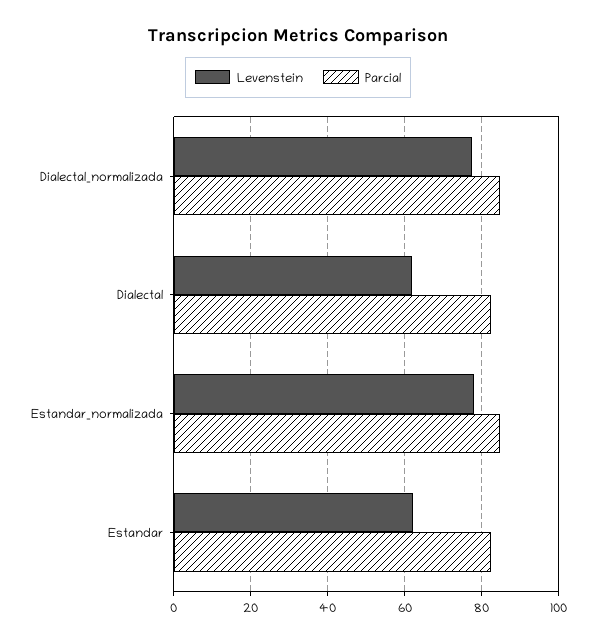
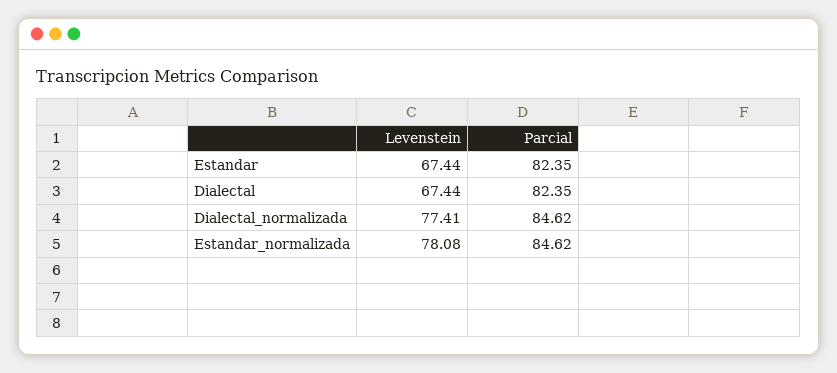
Levenstein, Dialectal: 62 -> 67.44
Levenstein, Estandar: 62 -> 67.44

